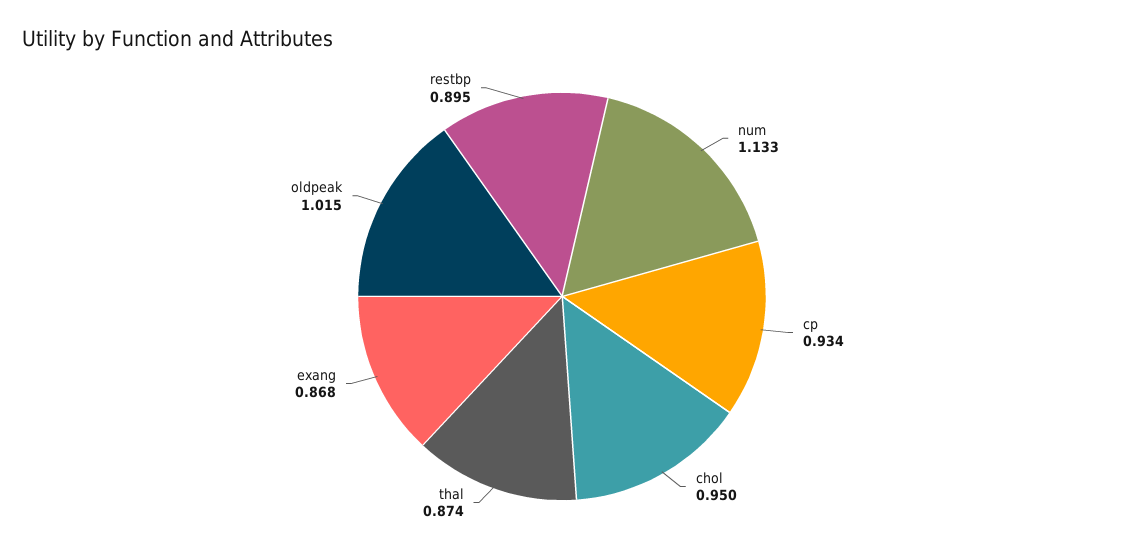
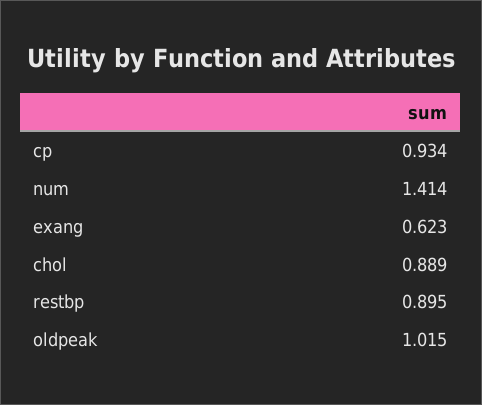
num: 1.133 -> 1.414
chol: 0.95 -> 0.889
thal: 0.874 -> none
exang: 0.868 -> 0.623

